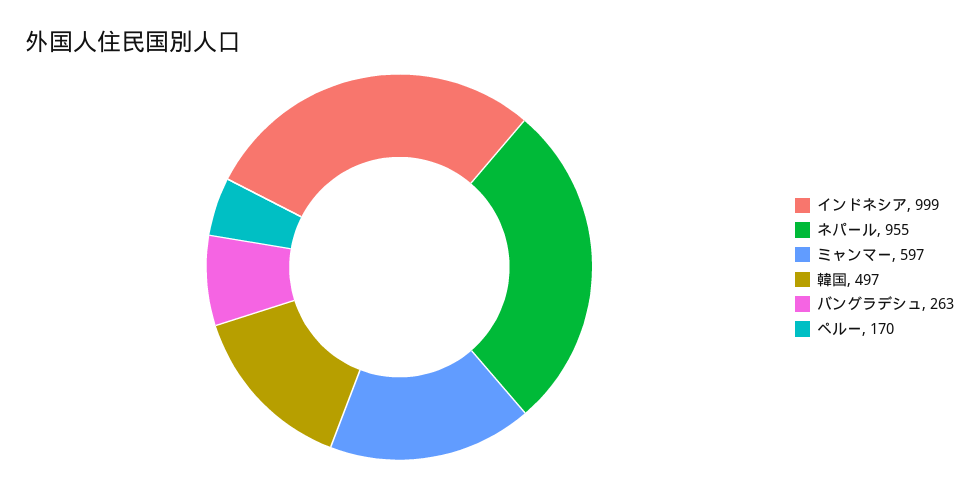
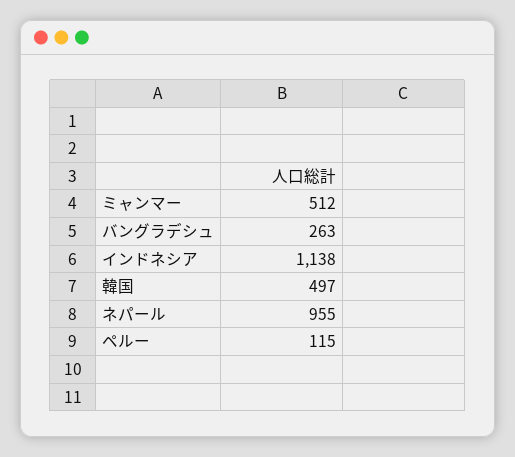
インドネシア: 999 -> 1138
ミャンマー: 597 -> 512
ペルー: 170 -> 115

